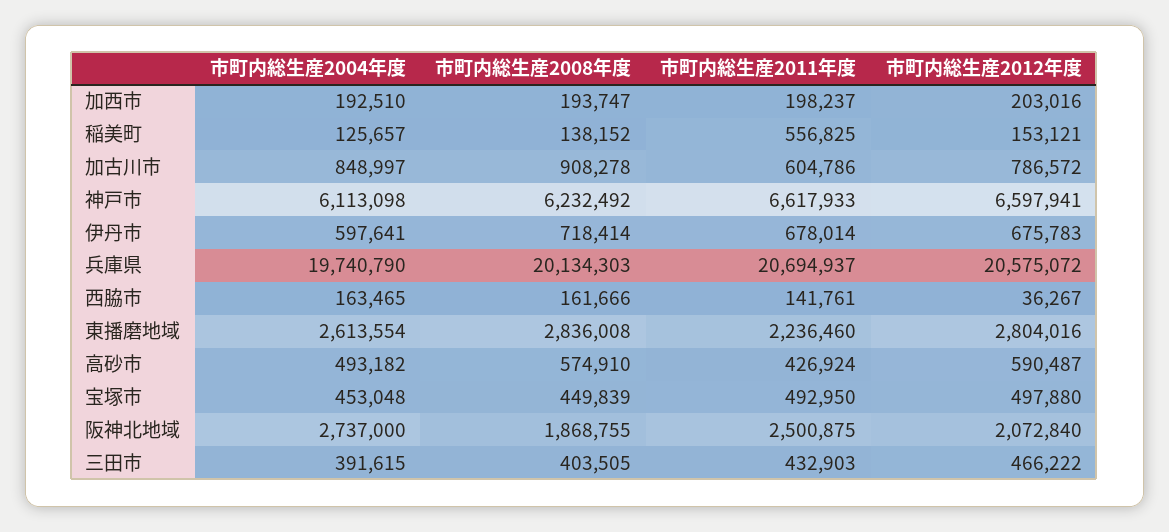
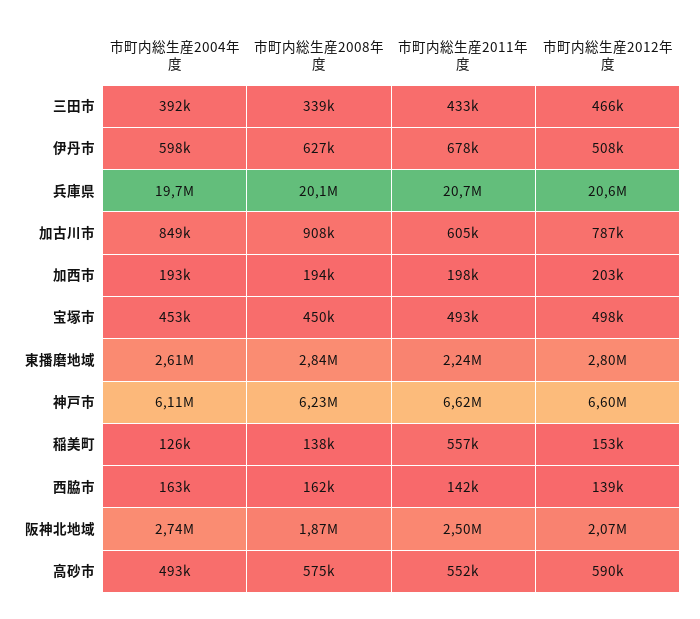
市町内総生産2008年度, 伊丹市: 718414 -> 627000
市町内総生産2012年度, 伊丹市: 675783 -> 508000
市町内総生産2012年度, 西脇市: 36267 -> 139000
市町内総生産2011年度, 高砂市: 426924 -> 552000
市町内総生産2008年度, 三田市: 403505 -> 339000

